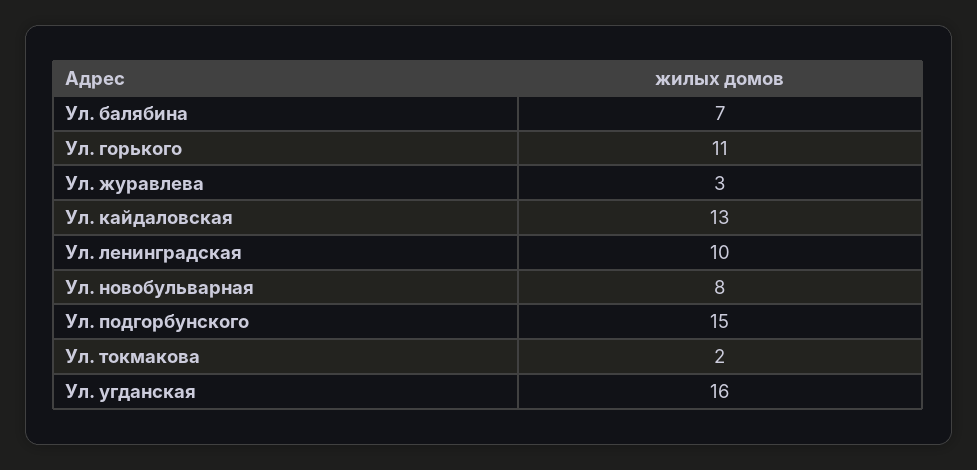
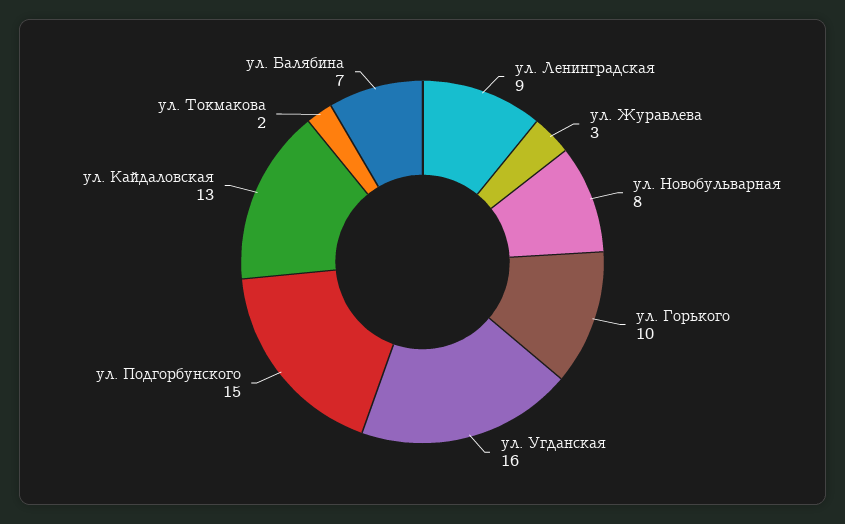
Ул. горького: 11 -> 10
Ул. ленинградская: 10 -> 9

